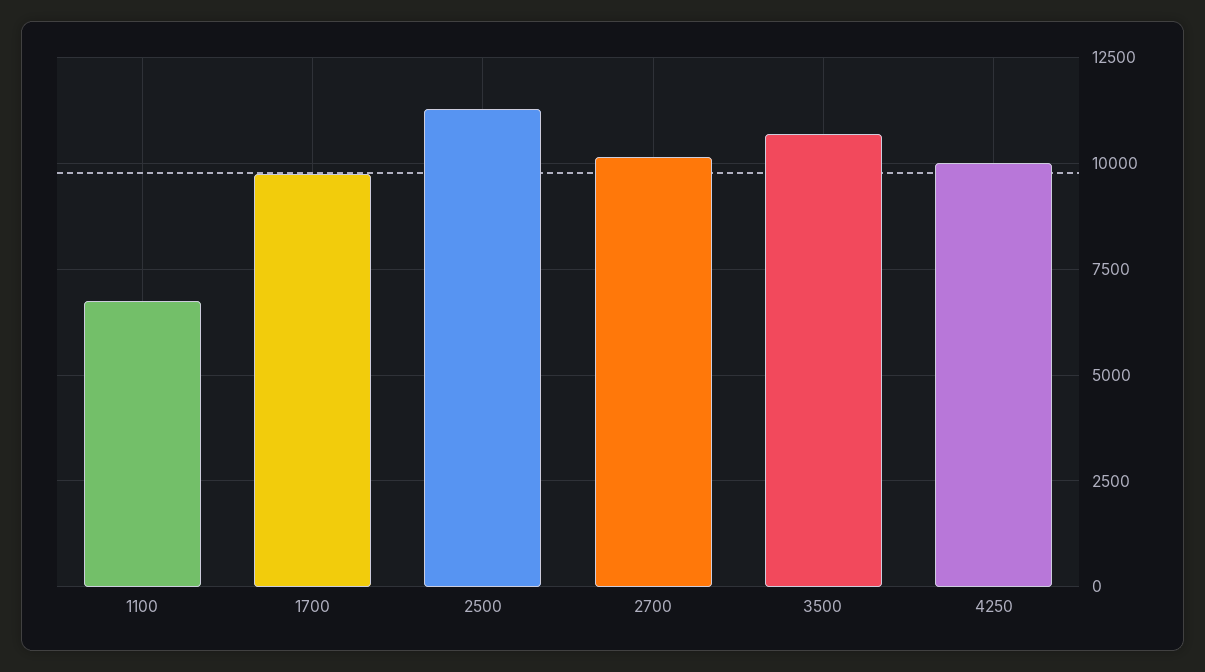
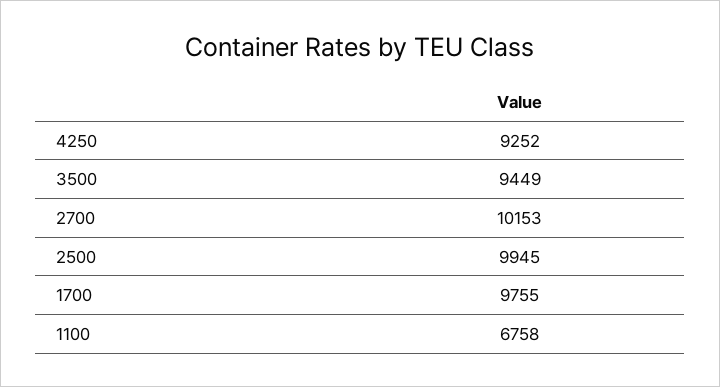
2500: 11250 -> 9945
3500: 10750 -> 9449
4250: 10000 -> 9252

